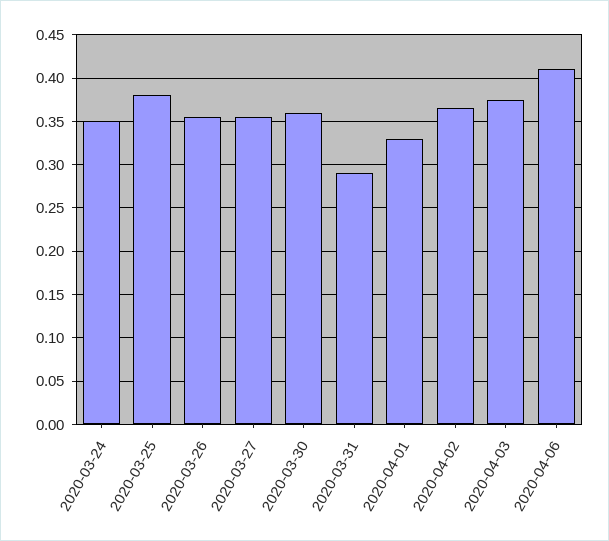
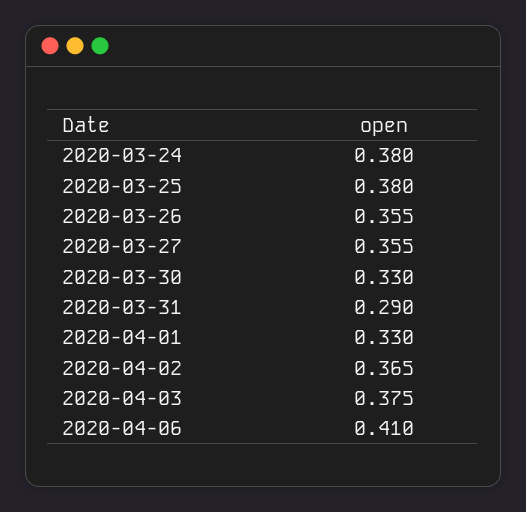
2020-03-24: 0.35 -> 0.38
2020-03-30: 0.36 -> 0.33

